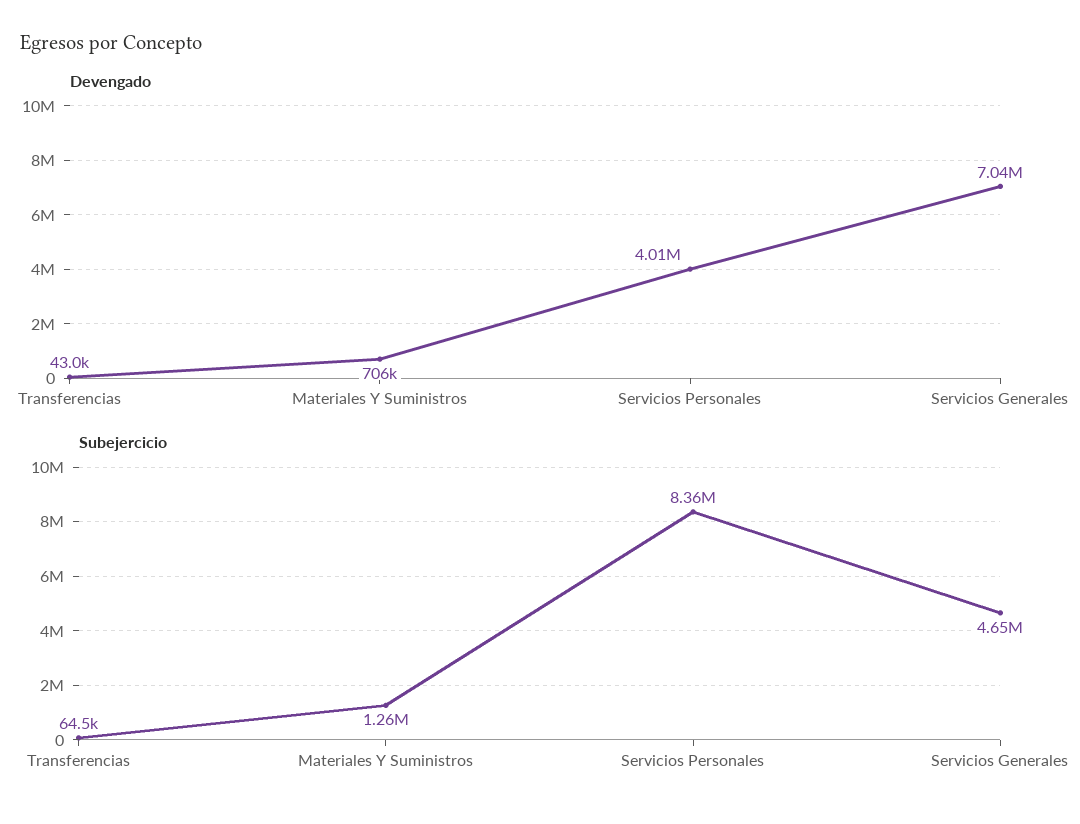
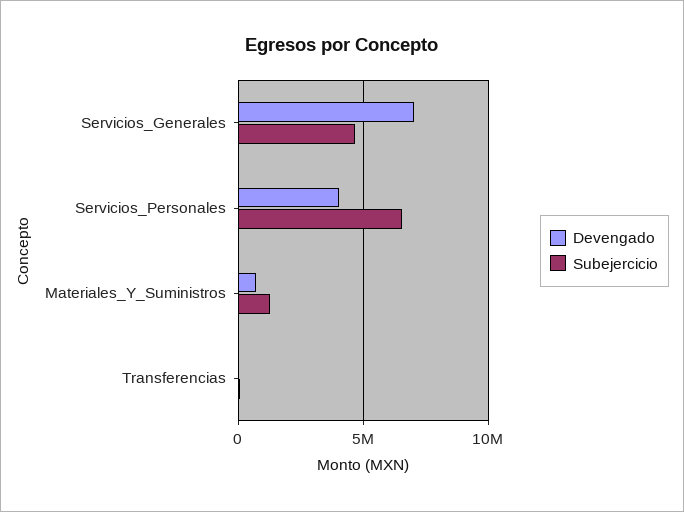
Subejercicio, Servicios Personales: 8360000 -> 6500000

